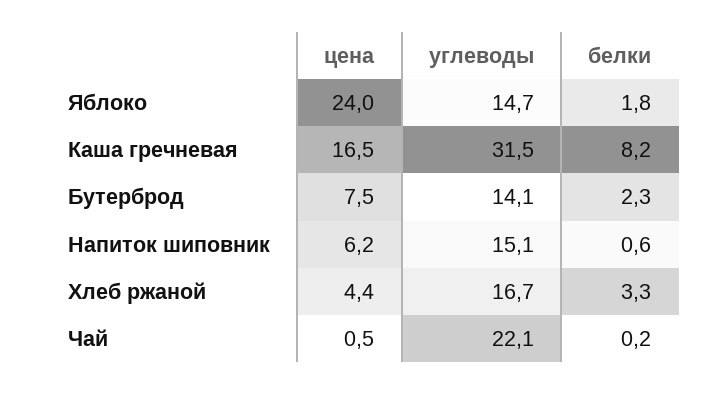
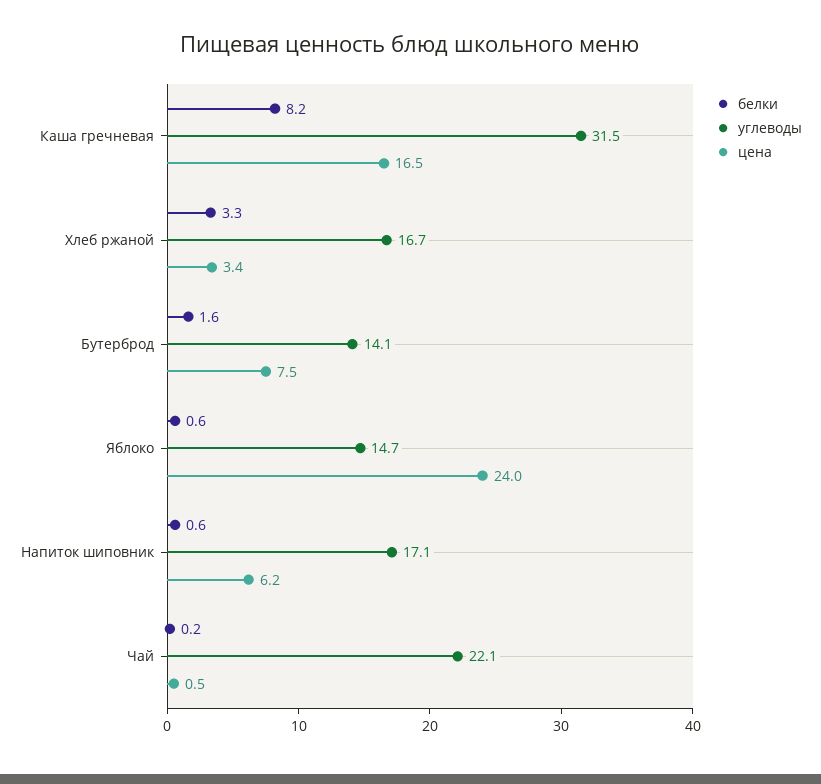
белки, Яблоко: 1.8 -> 0.6
белки, Бутерброд: 2.3 -> 1.6
углеводы, Напиток шиповник: 15.1 -> 17.1
цена, Хлеб ржаной: 4.4 -> 3.4

